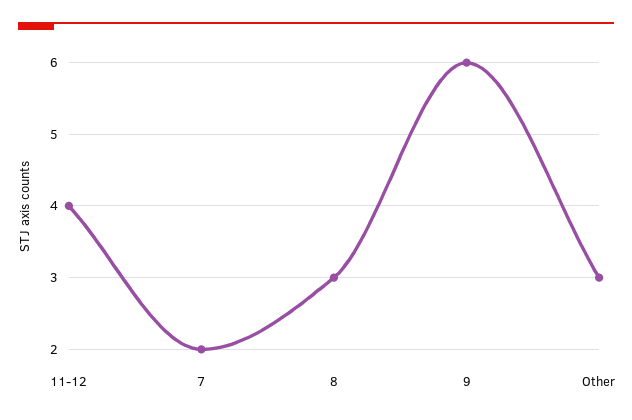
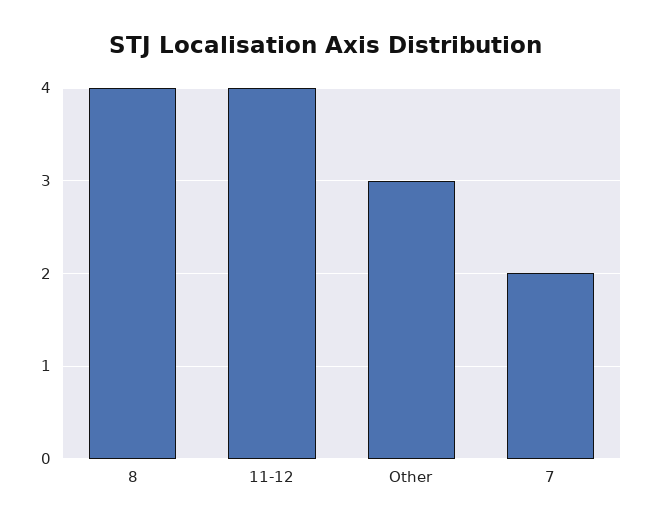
8: 3 -> 4
9: 6 -> none

